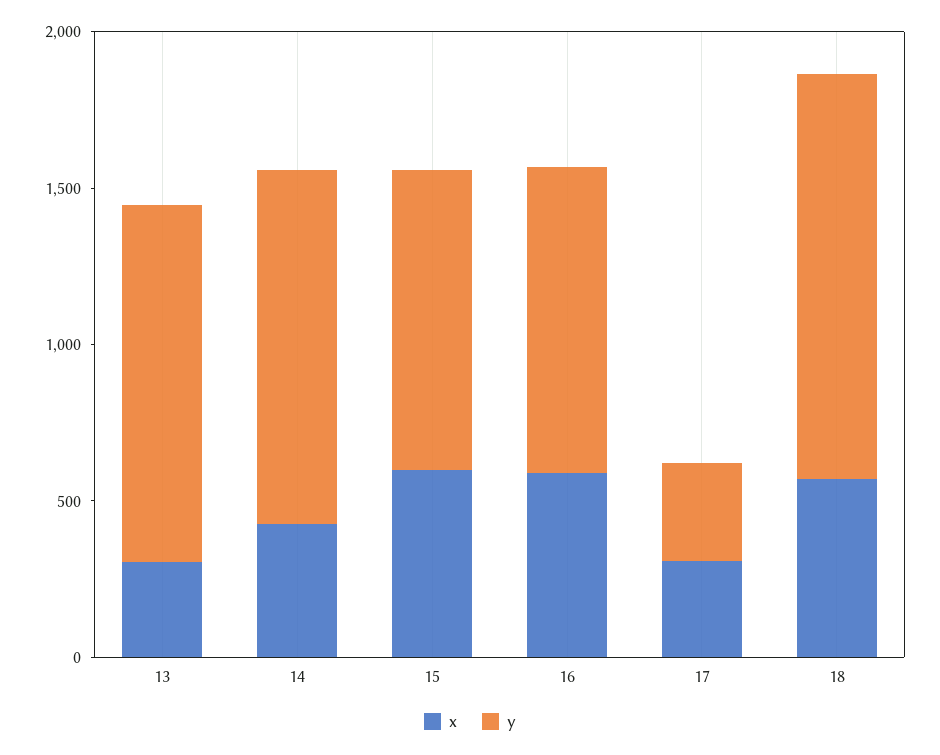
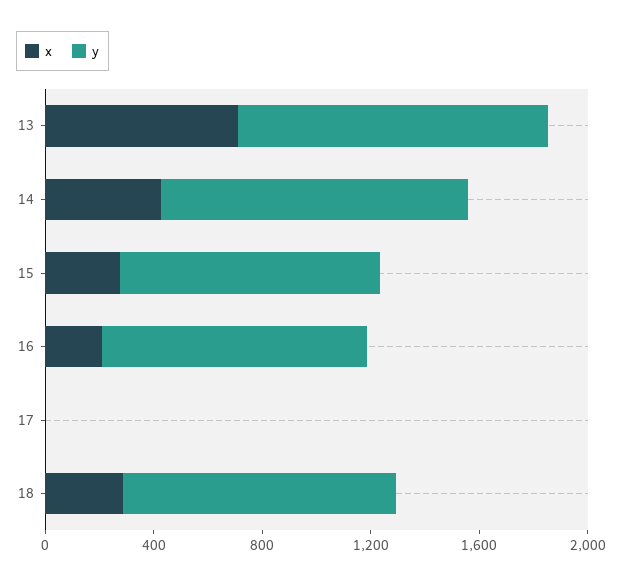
x, 13: 300 -> 700
x, 15: 600 -> 300
x, 16: 600 -> 200
x, 17: 300 -> 0
y, 17: 300 -> 0
x, 18: 600 -> 300
y, 18: 1300 -> 1000

